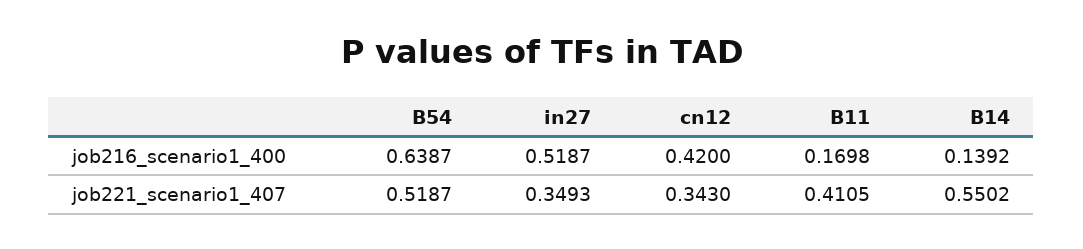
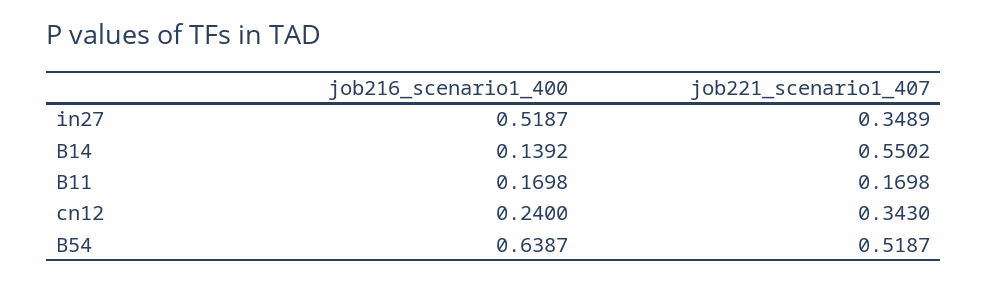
cn12, job216_scenario1_400: 0.42 -> 0.24
in27, job221_scenario1_407: 0.3493 -> 0.3489
B11, job221_scenario1_407: 0.4105 -> 0.1698

